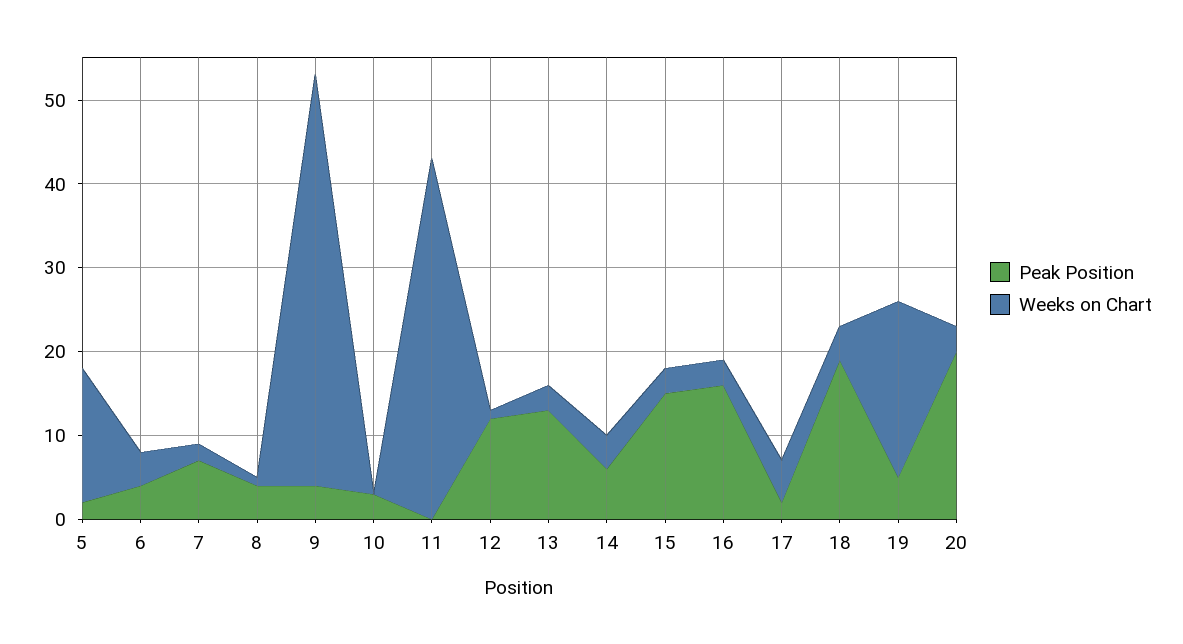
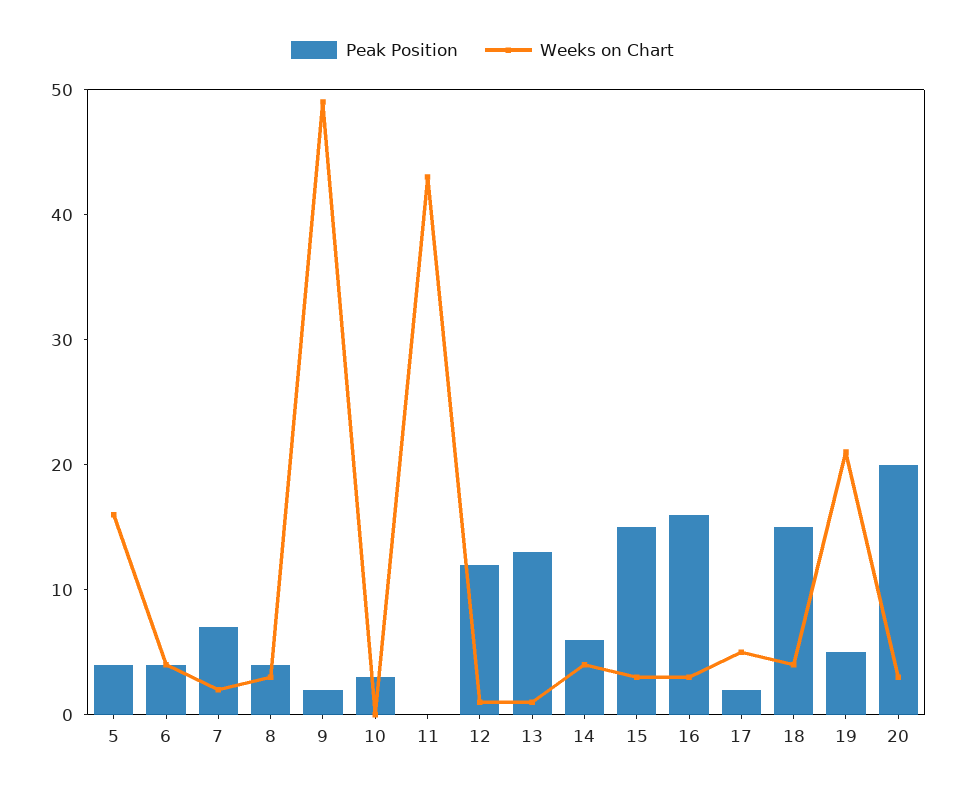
Peak Position, 5: 2 -> 4
Weeks on Chart, 8: 1 -> 3
Peak Position, 9: 4 -> 2
Weeks on Chart, 13: 3 -> 1
Peak Position, 18: 19 -> 15

